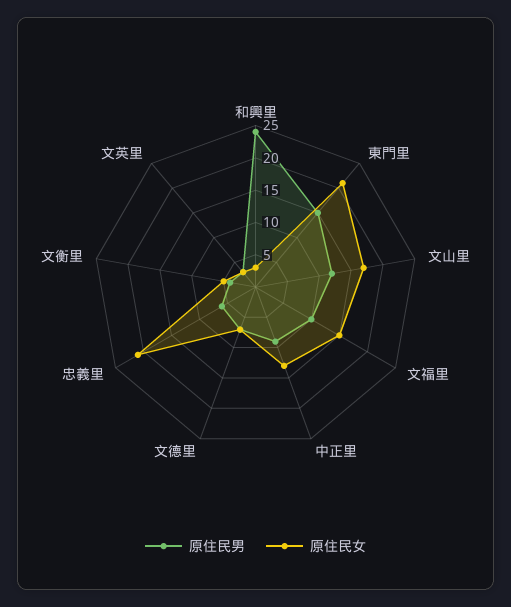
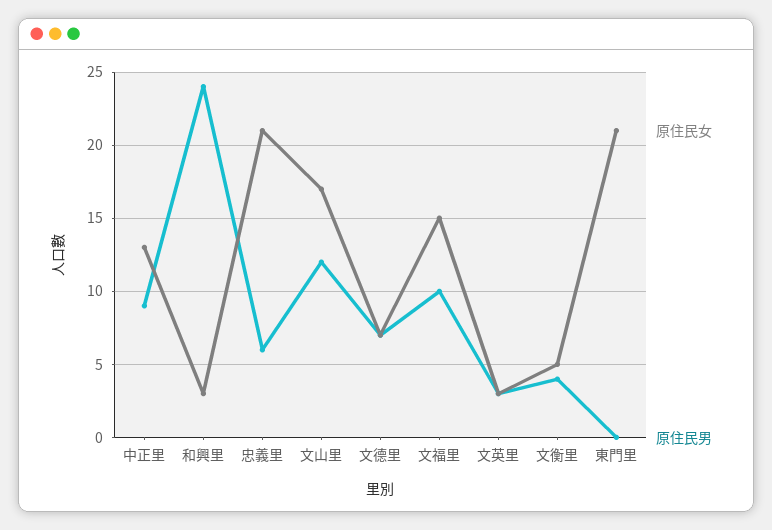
原住民男, 東門里: 15 -> 0

